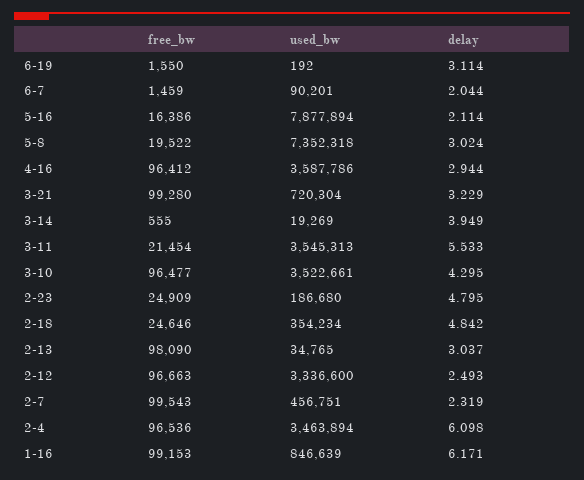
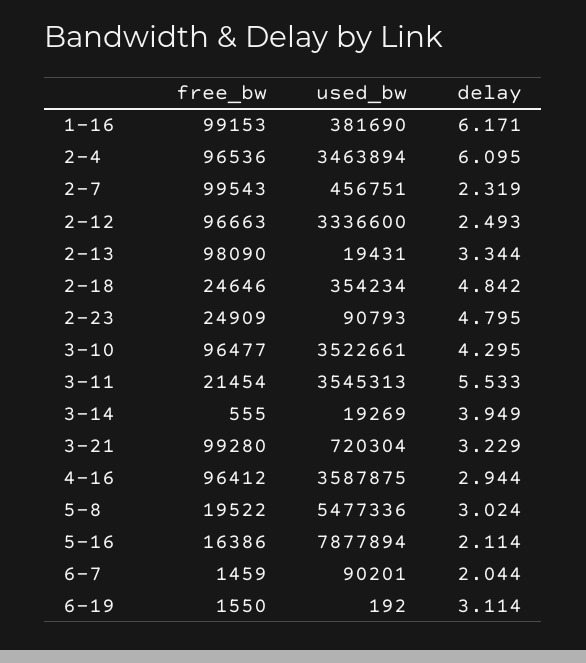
used_bw, 5-8: 7352318 -> 5477336
used_bw, 4-16: 3587786 -> 3587875
used_bw, 2-23: 186680 -> 90793
used_bw, 2-13: 34765 -> 19431
delay, 2-13: 3.037 -> 3.344
delay, 2-4: 6.098 -> 6.095
used_bw, 1-16: 846639 -> 381690

